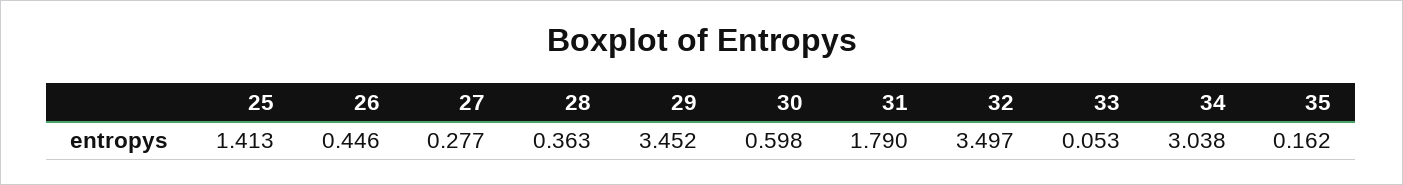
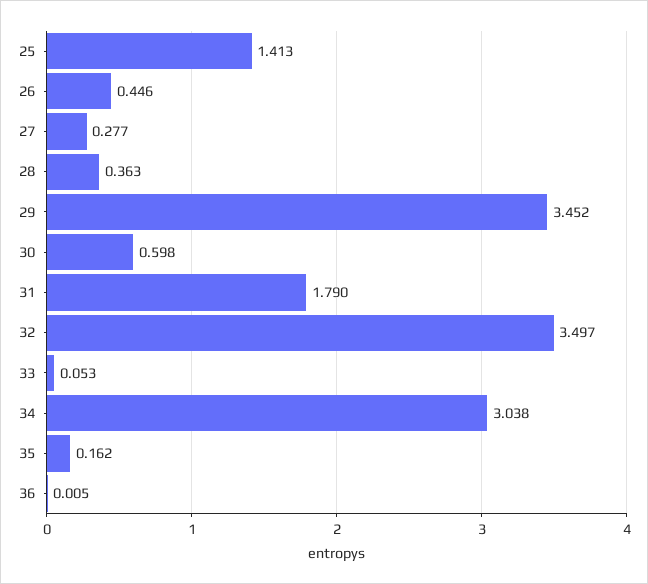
36: none -> 0.005

